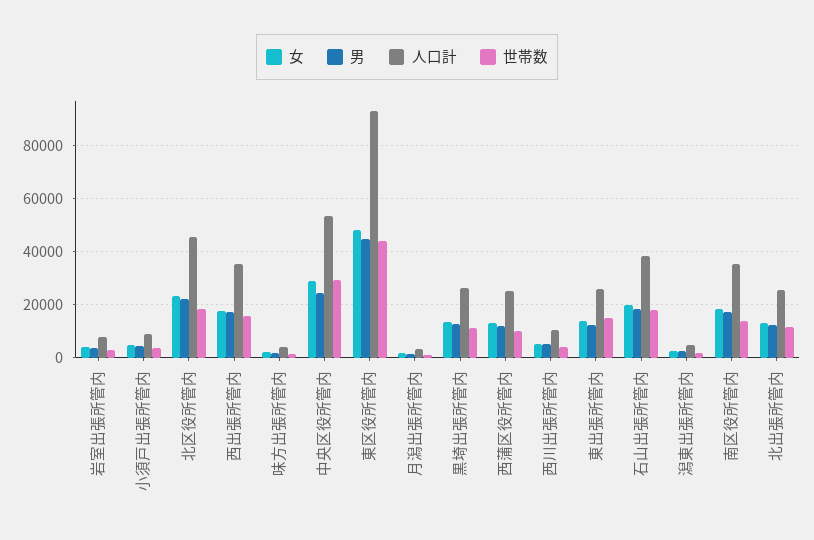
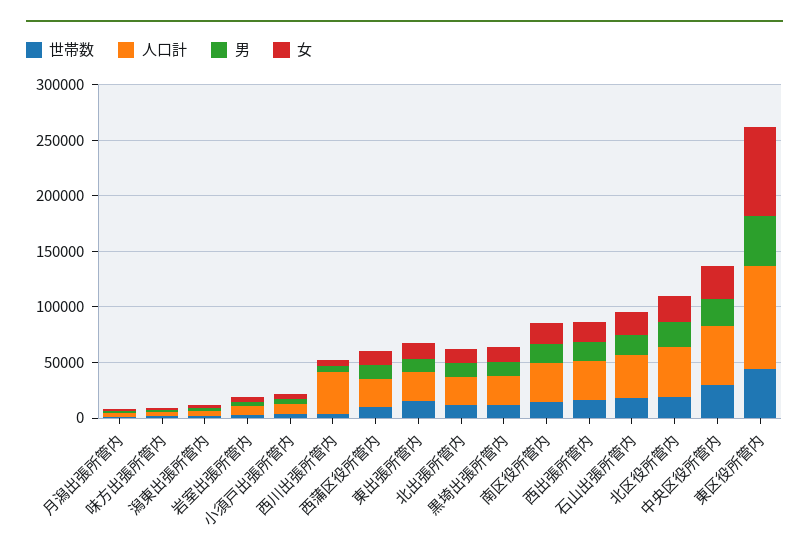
女, 東区役所管内: 47500 -> 80000
人口計, 西川出張所管内: 10000 -> 40000

